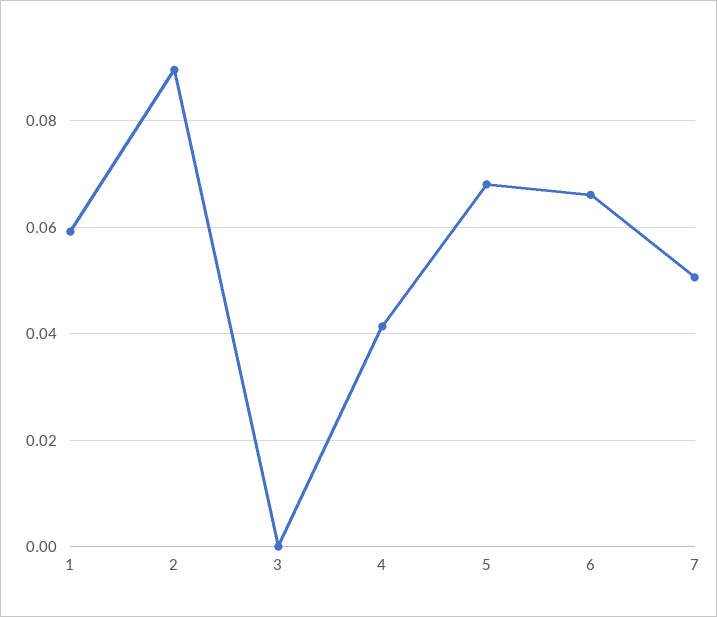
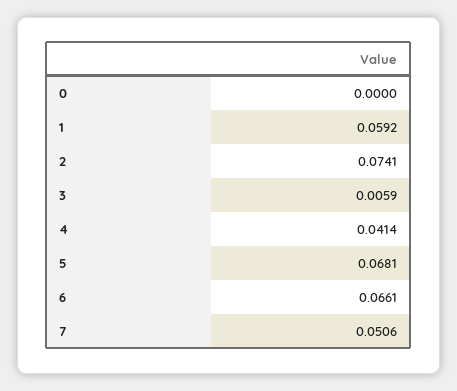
2: 0.09 -> 0.0741
3: 0 -> 0.0059
0: none -> 0

